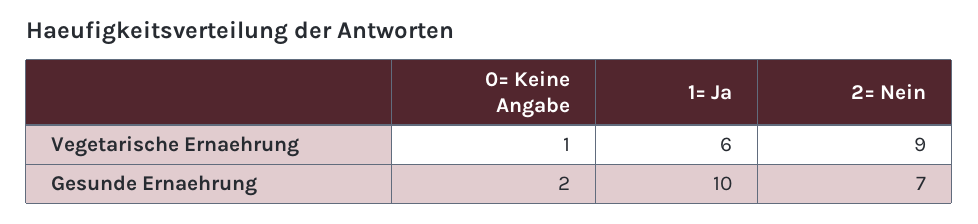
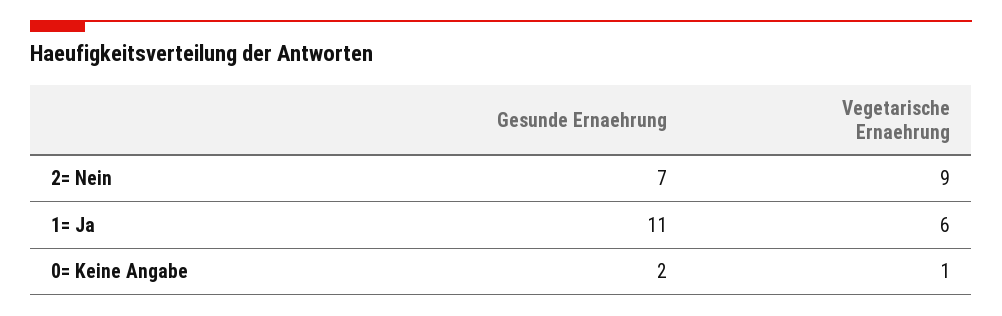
1= Ja, Gesunde Ernaehrung: 10 -> 11

